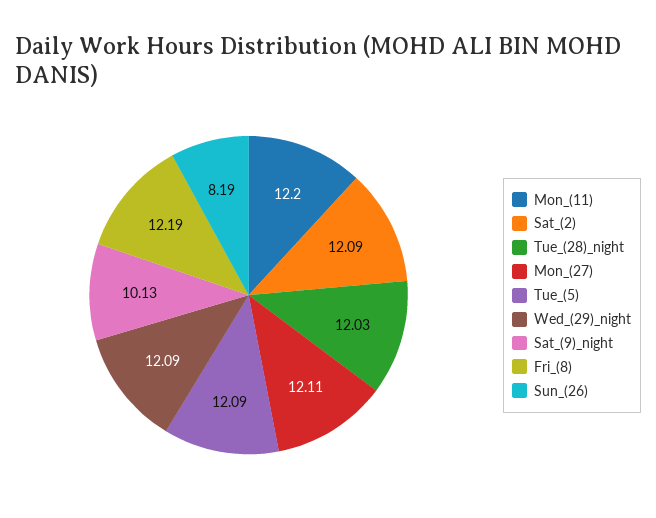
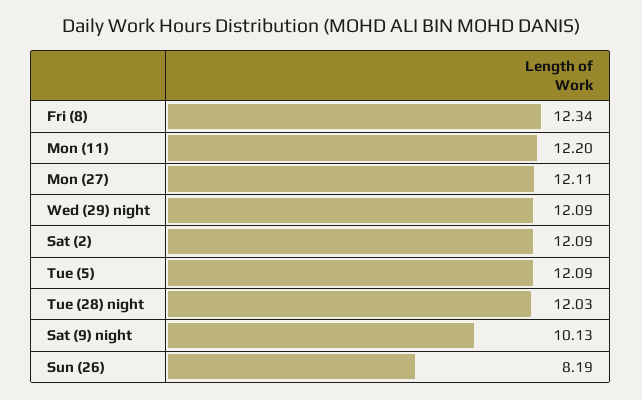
Fri_(8): 12.19 -> 12.34

